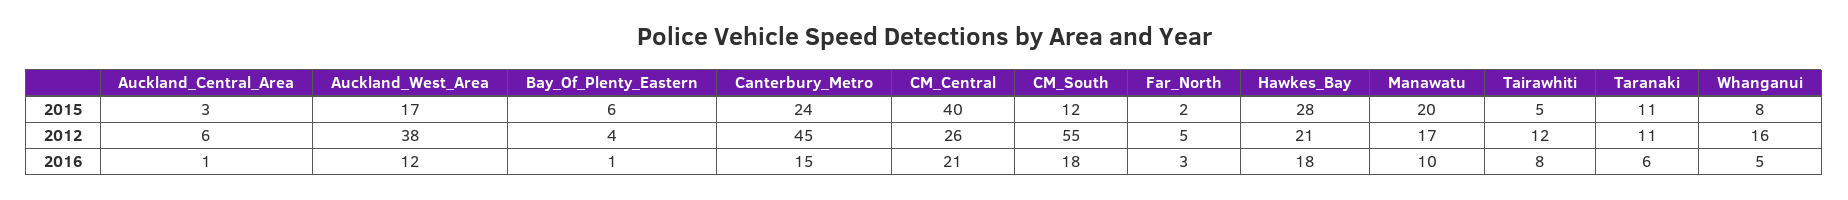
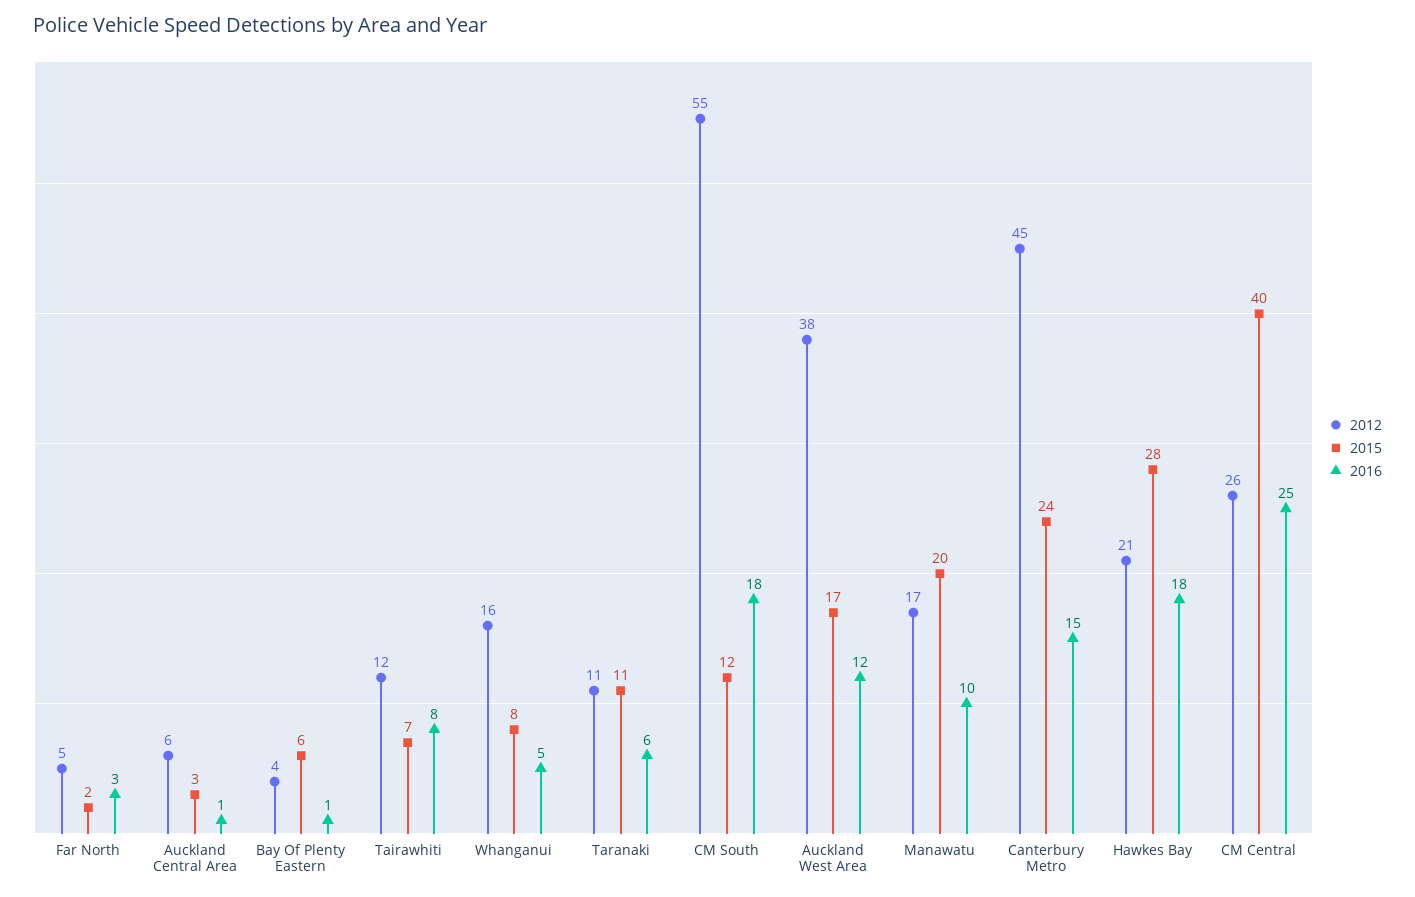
2015, Tairawhiti: 5 -> 7
2016, CM_Central: 21 -> 25

